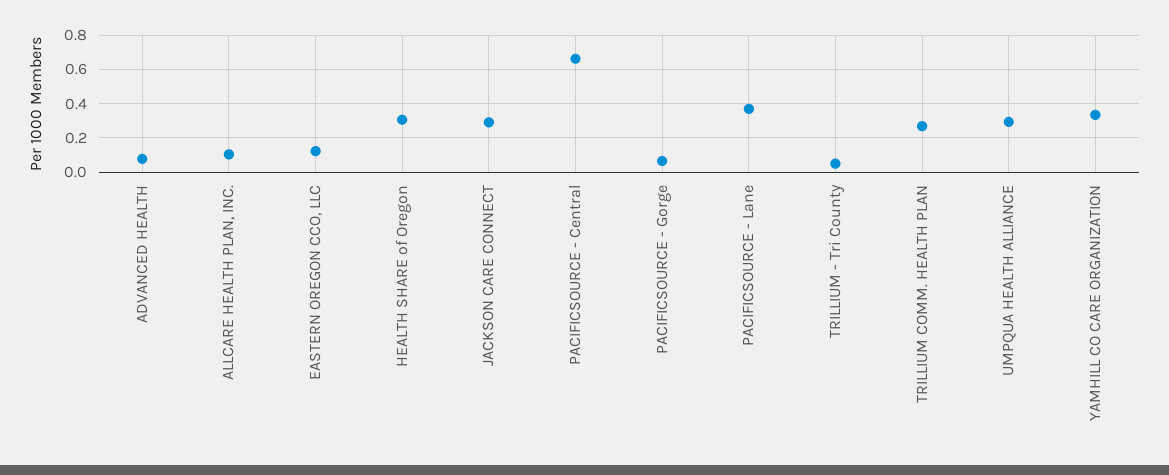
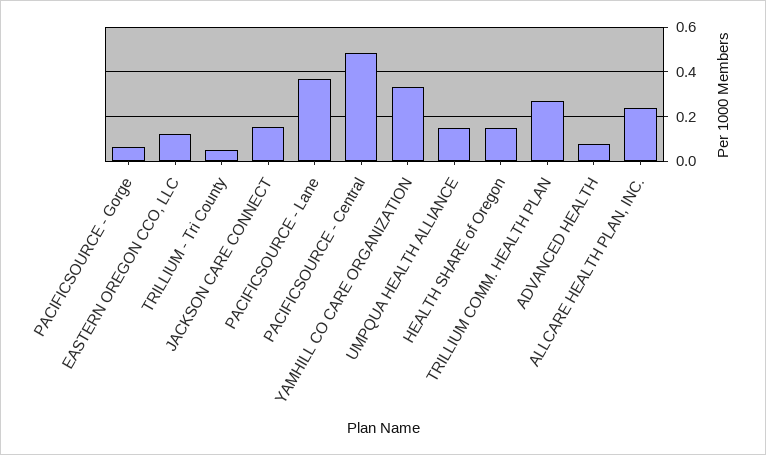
ALLCARE HEALTH PLAN, INC.: 0.1 -> 0.25
HEALTH SHARE of Oregon: 0.3 -> 0.15
JACKSON CARE CONNECT: 0.3 -> 0.15
PACIFICSOURCE - Central: 0.65 -> 0.5
UMPQUA HEALTH ALLIANCE: 0.3 -> 0.15

